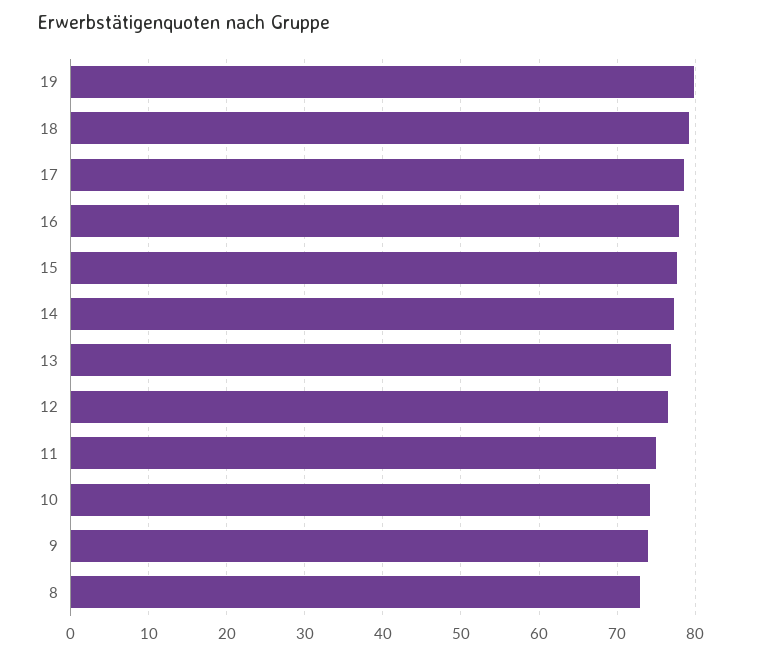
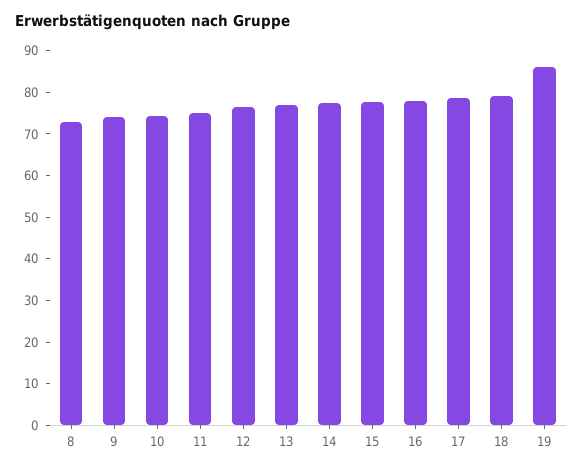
19: 80 -> 86

